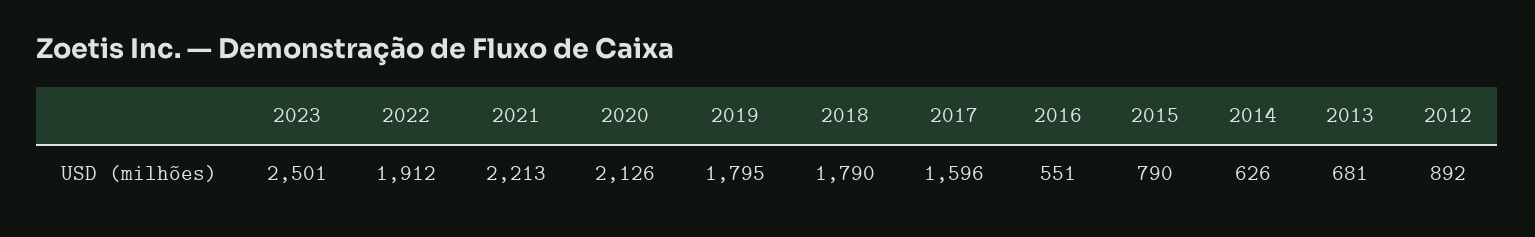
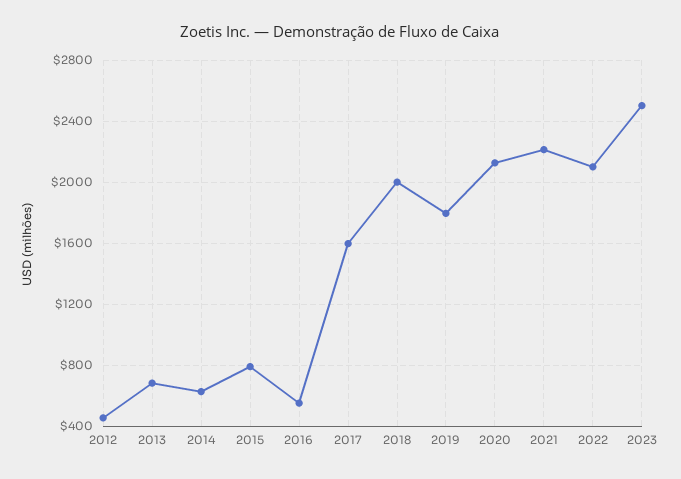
2022: 1912 -> 2100
2018: 1790 -> 2000
2012: 892 -> 450

